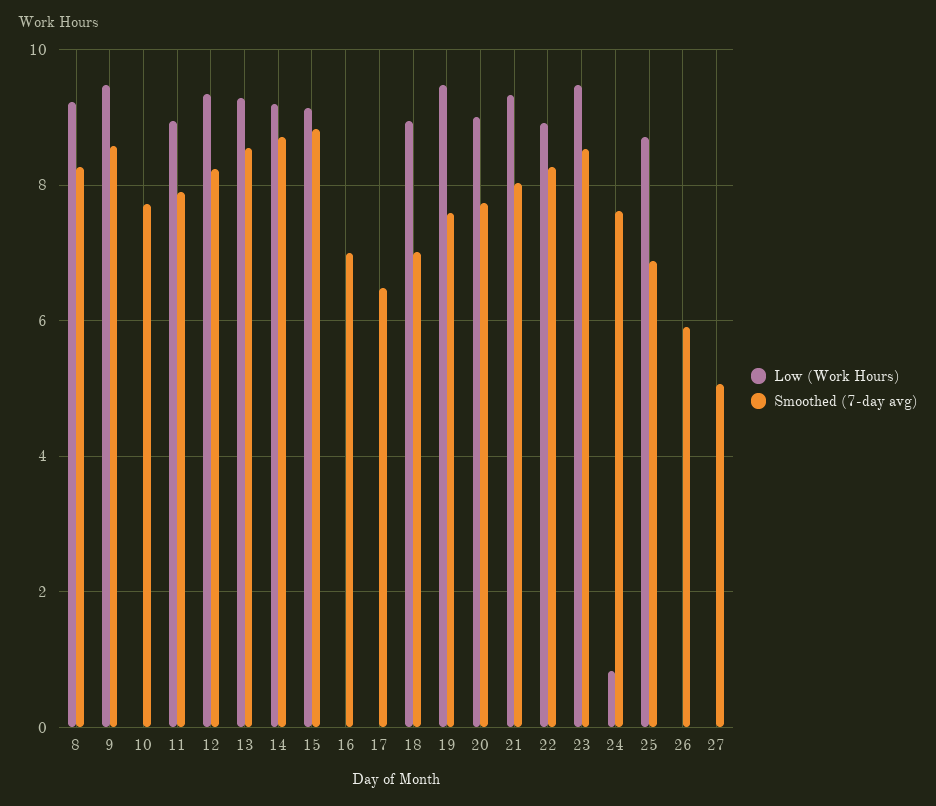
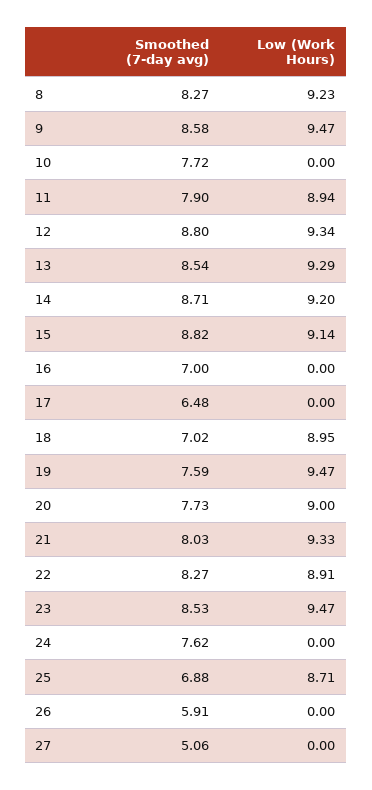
Smoothed (7-day avg), 12: 8.2 -> 8.8
Low (Work Hours), 24: 0.8 -> 0

